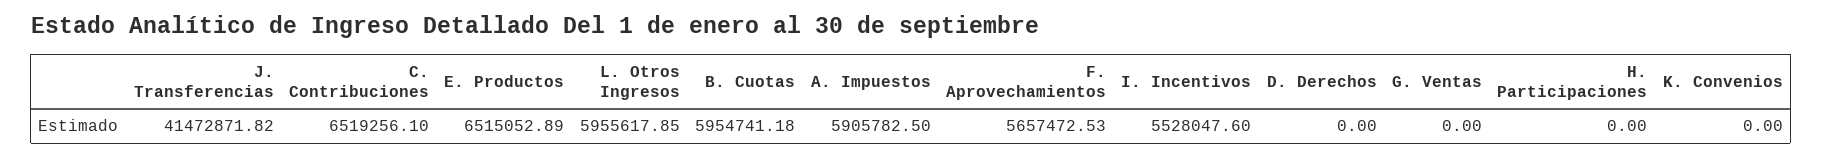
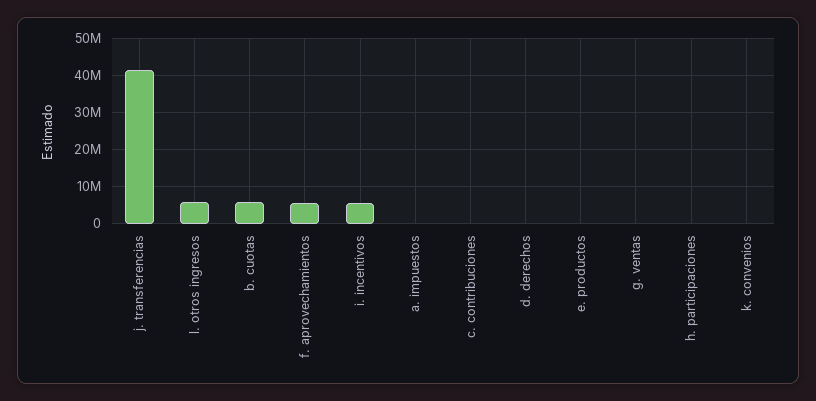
C. Contribuciones: 6519256.1 -> 0
E. Productos: 6515052.89 -> 0
A. Impuestos: 5905782.5 -> 0

